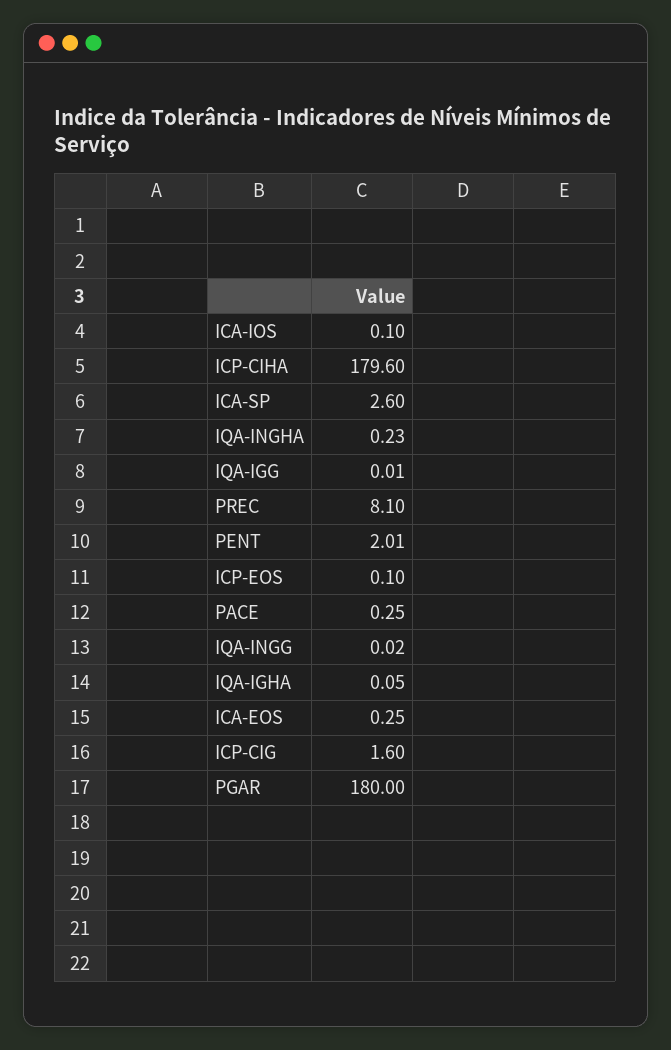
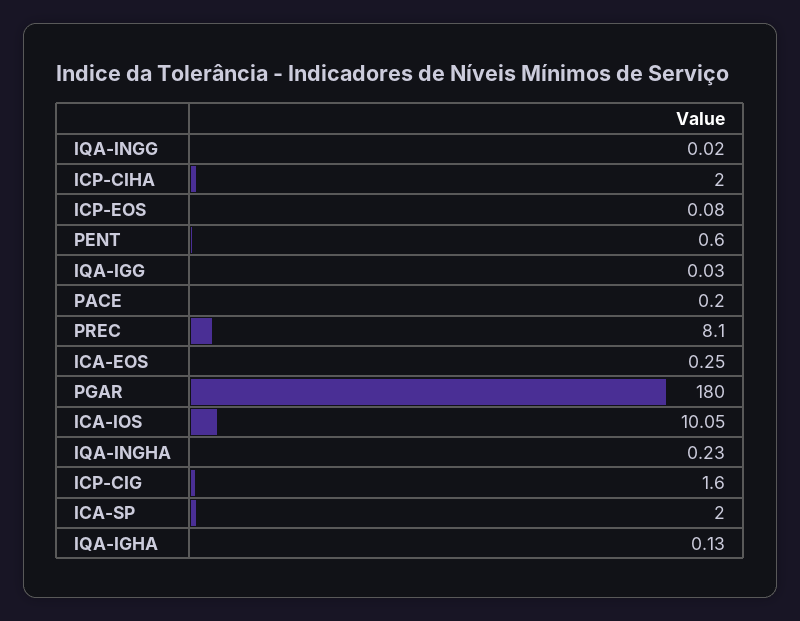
ICA-IOS: 0.1 -> 10.05
ICP-CIHA: 179.6 -> 2
ICA-SP: 2.6 -> 2
IQA-IGG: 0.01 -> 0.03
PENT: 2.01 -> 0.6
ICP-EOS: 0.1 -> 0.08
PACE: 0.25 -> 0.2
IQA-IGHA: 0.05 -> 0.13

